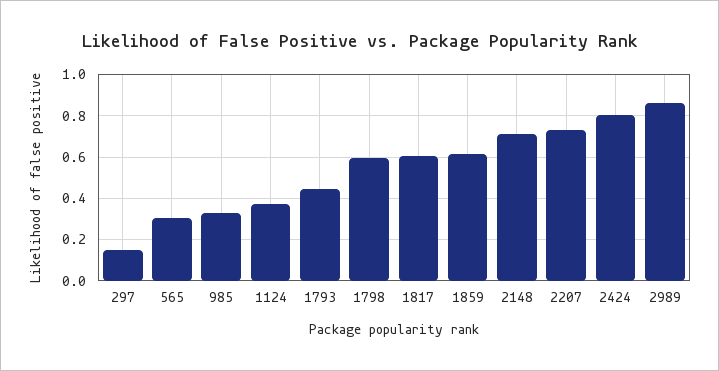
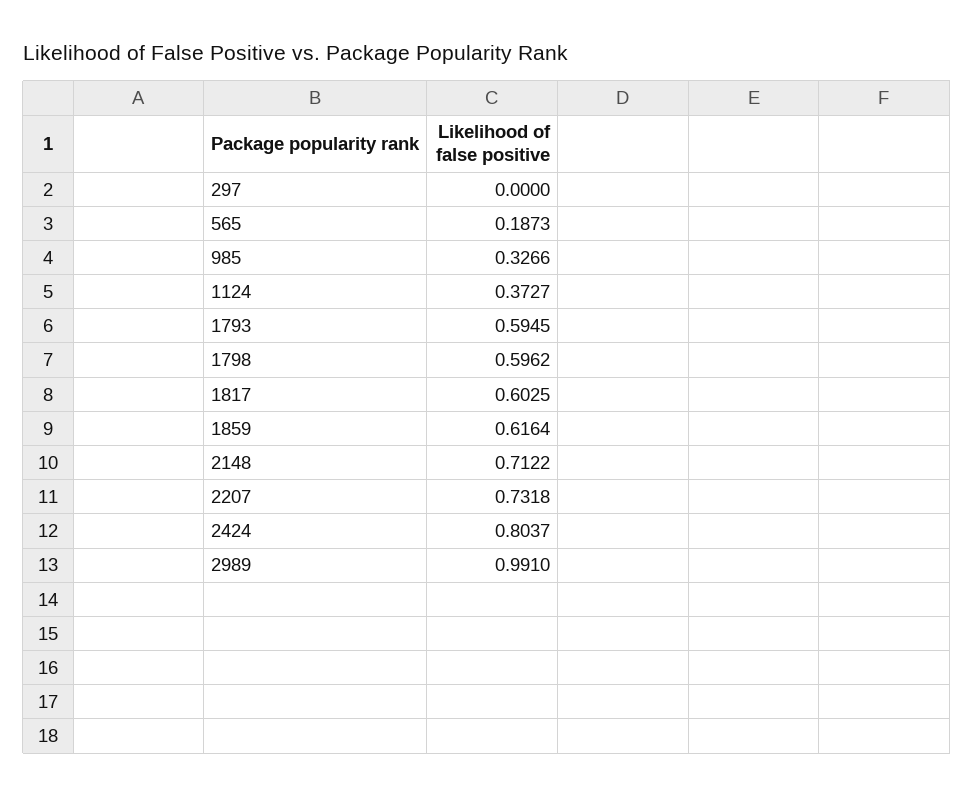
297: 0.15 -> 0
565: 0.3 -> 0.1873
1793: 0.45 -> 0.5945
2989: 0.85 -> 0.991

